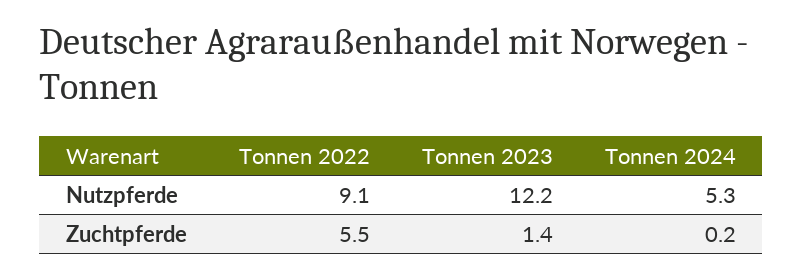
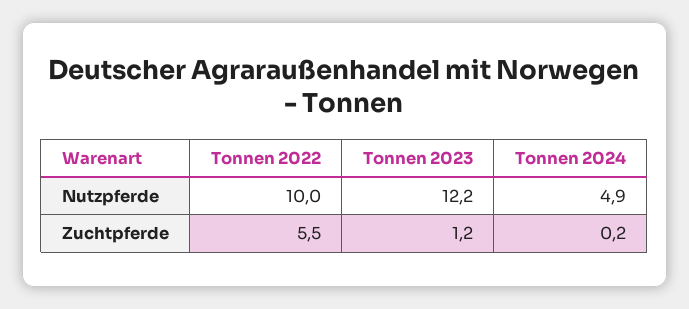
Tonnen 2022, Nutzpferde: 9.1 -> 10
Tonnen 2024, Nutzpferde: 5.3 -> 4.9
Tonnen 2023, Zuchtpferde: 1.4 -> 1.2

